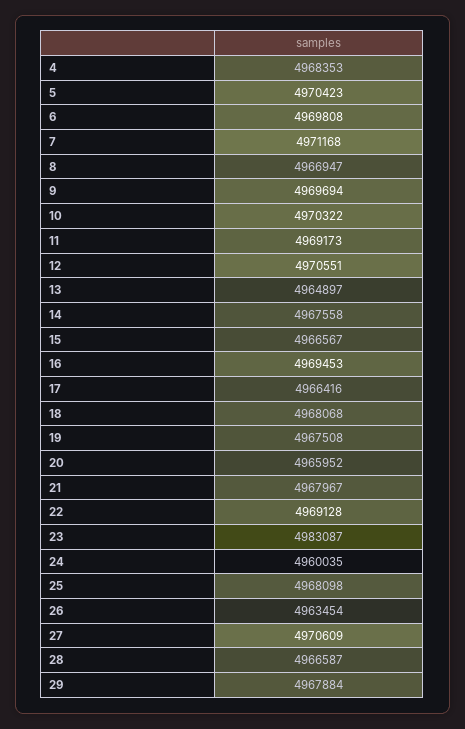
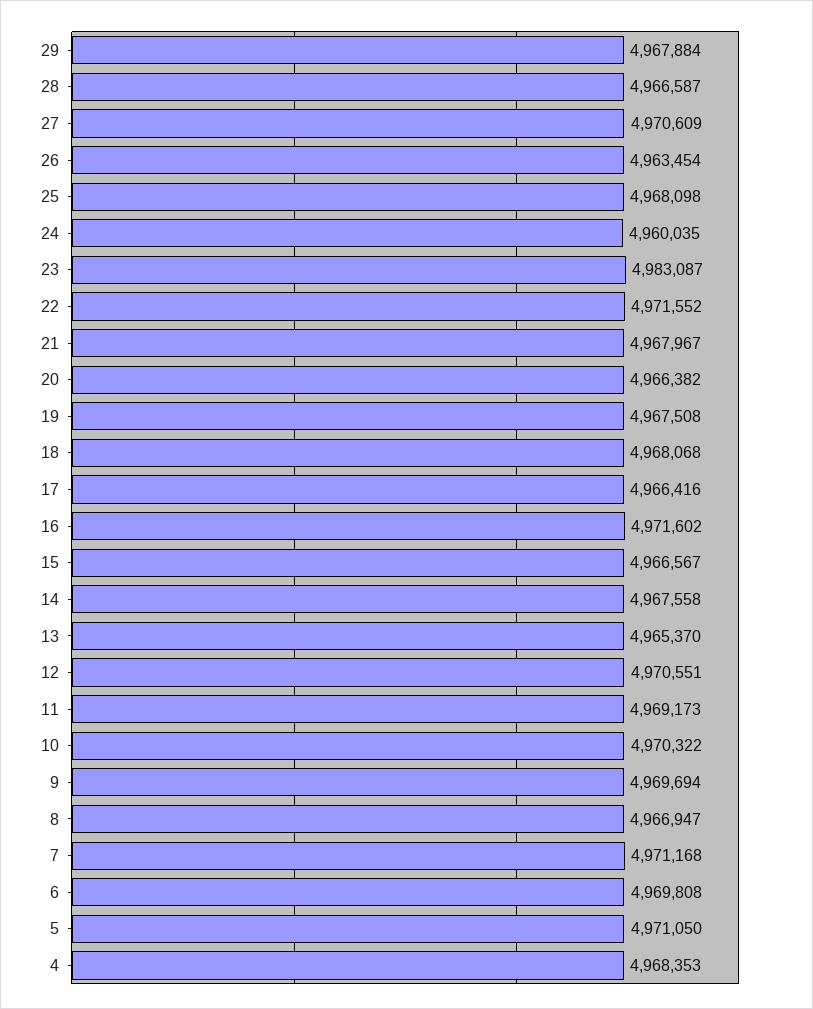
5: 4970423 -> 4971050
13: 4964897 -> 4965370
16: 4969453 -> 4971602
20: 4965952 -> 4966382
22: 4969128 -> 4971552

